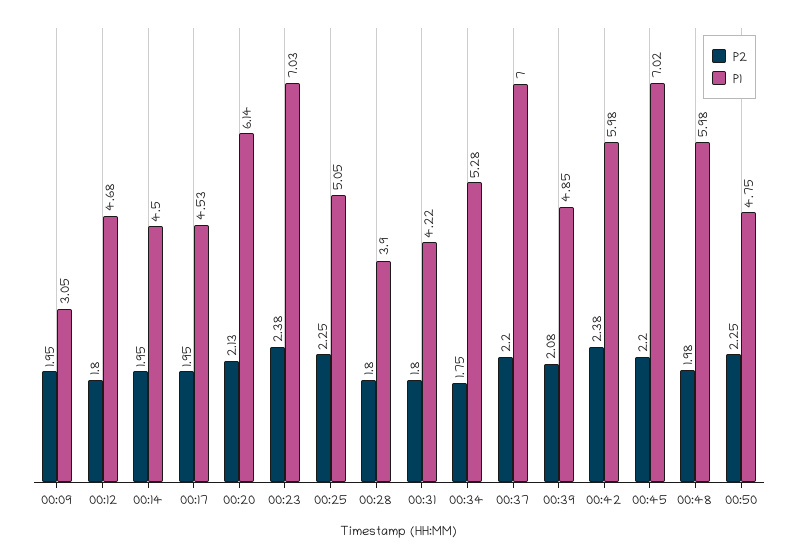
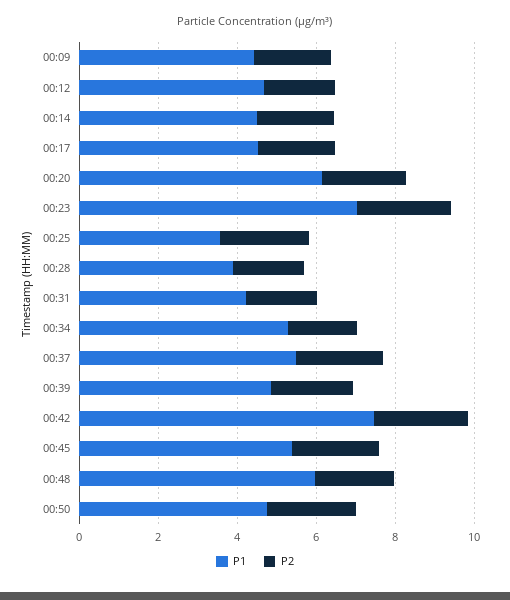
P1, 00:09: 3.05 -> 4.5
P1, 00:25: 5.05 -> 3.5
P1, 00:37: 7 -> 5.5
P1, 00:42: 5.98 -> 7.5
P1, 00:45: 7.02 -> 5.5

